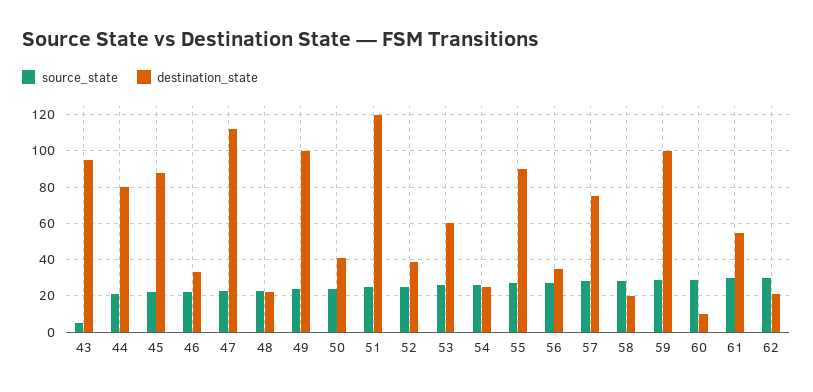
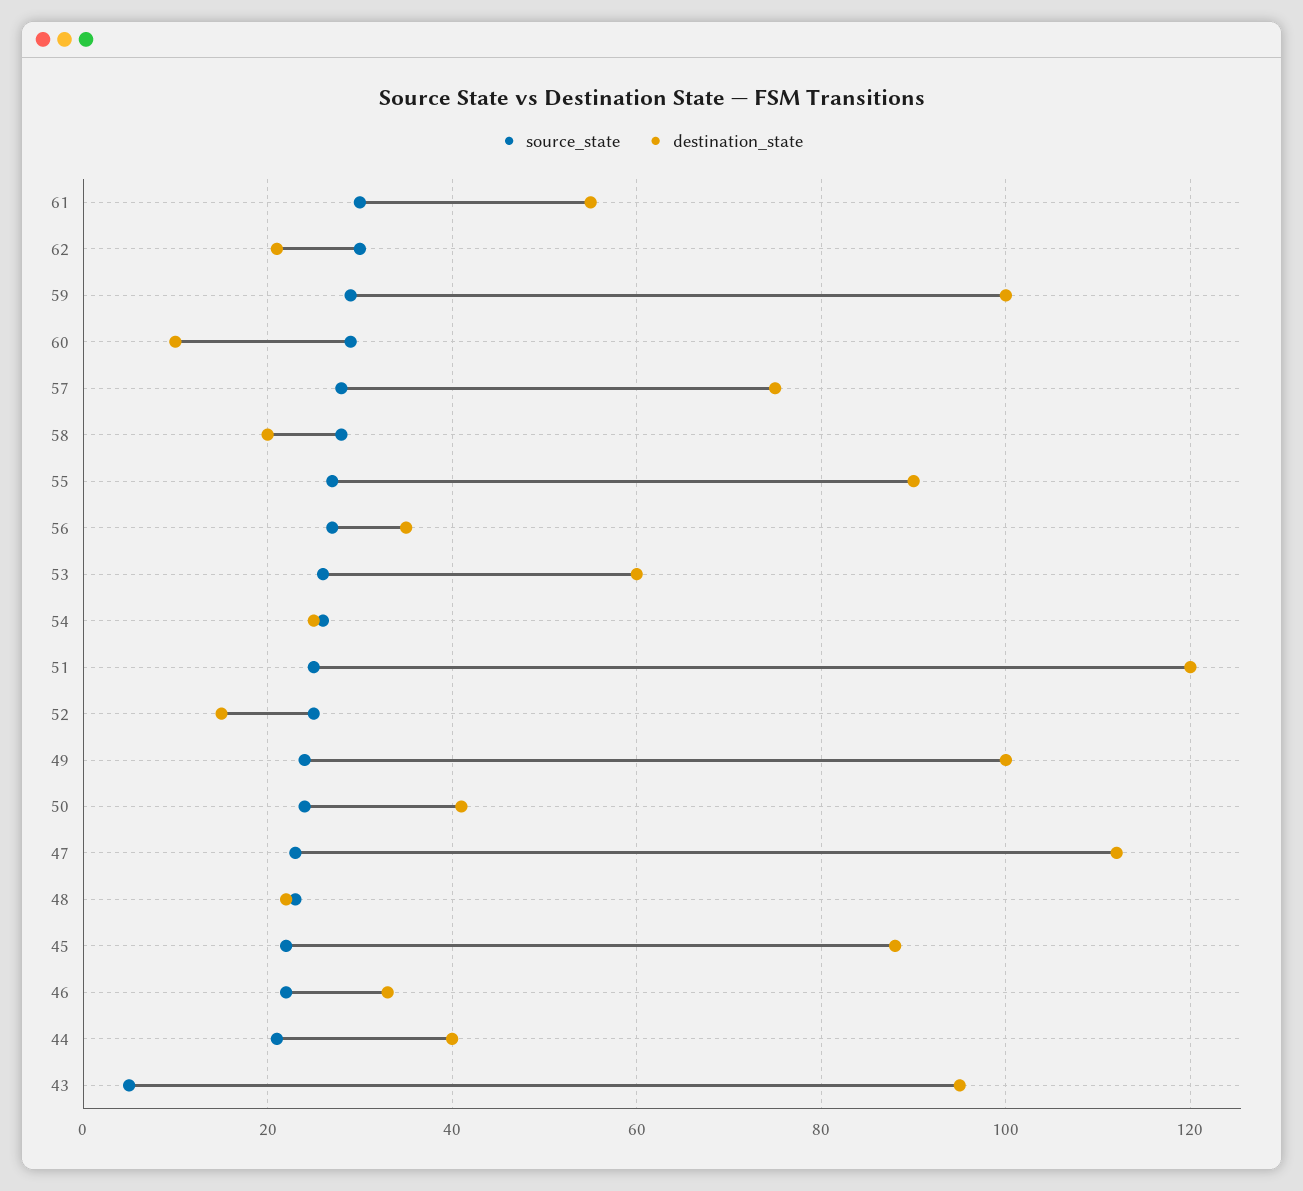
destination_state, 44: 80 -> 40
destination_state, 52: 40 -> 15

